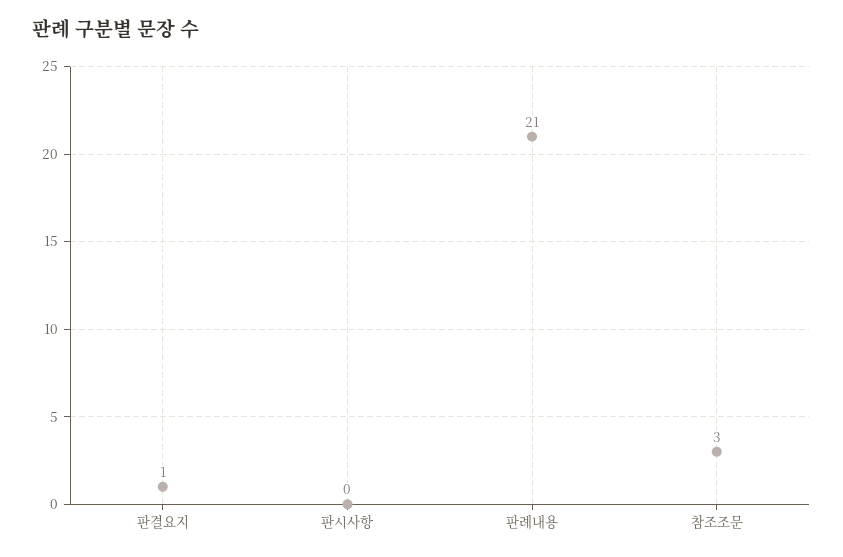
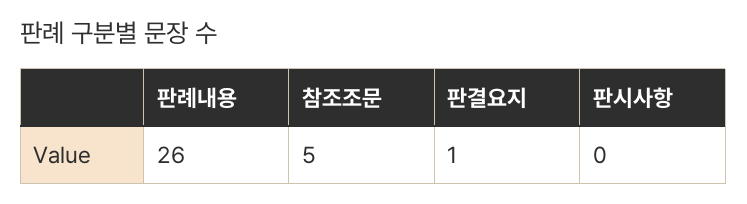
판례내용: 21 -> 26
참조조문: 3 -> 5

